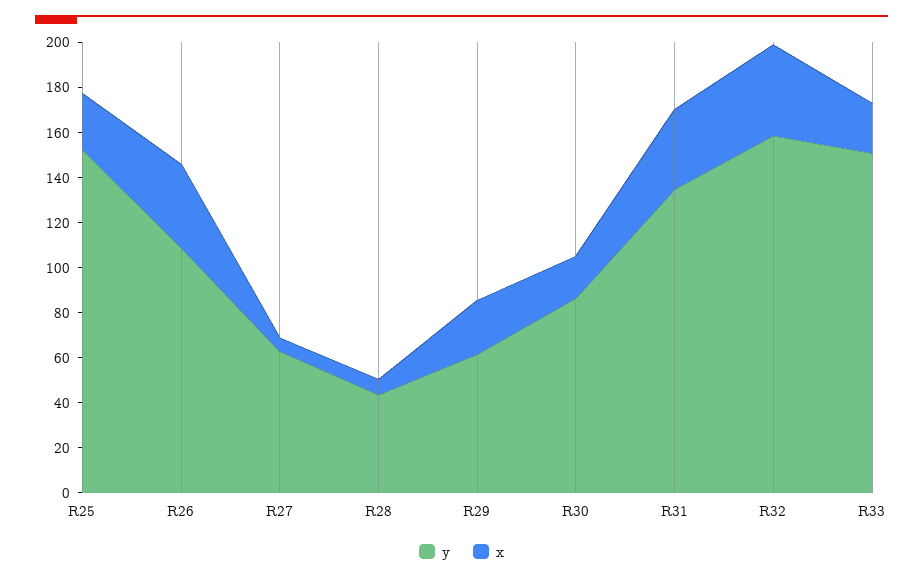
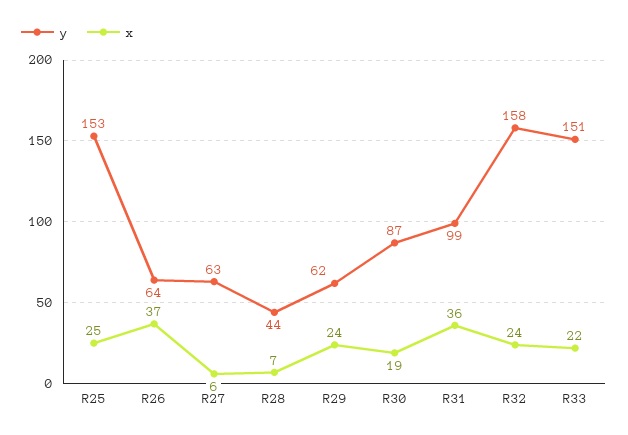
y, R26: 110 -> 64
y, R31: 135 -> 99
x, R32: 40 -> 24

